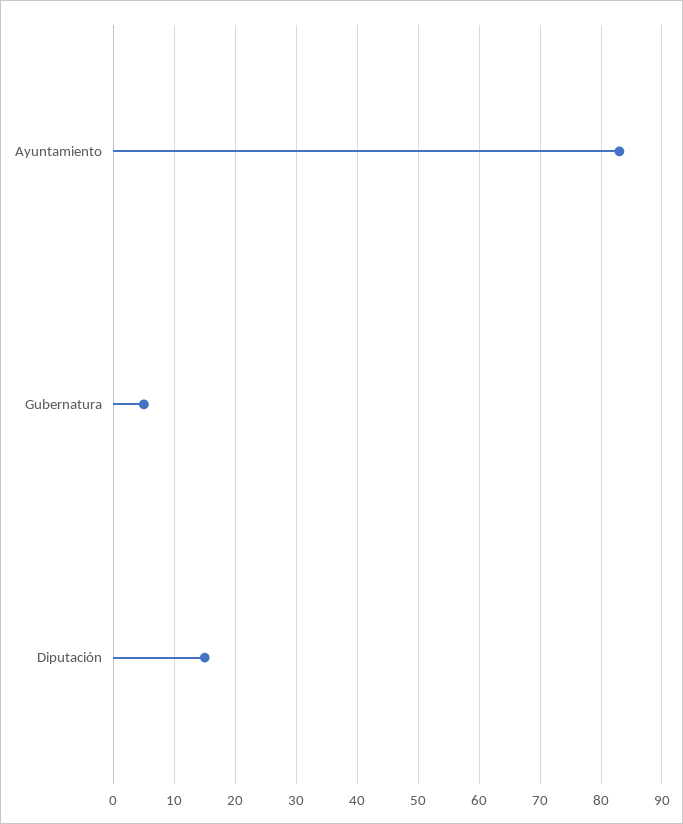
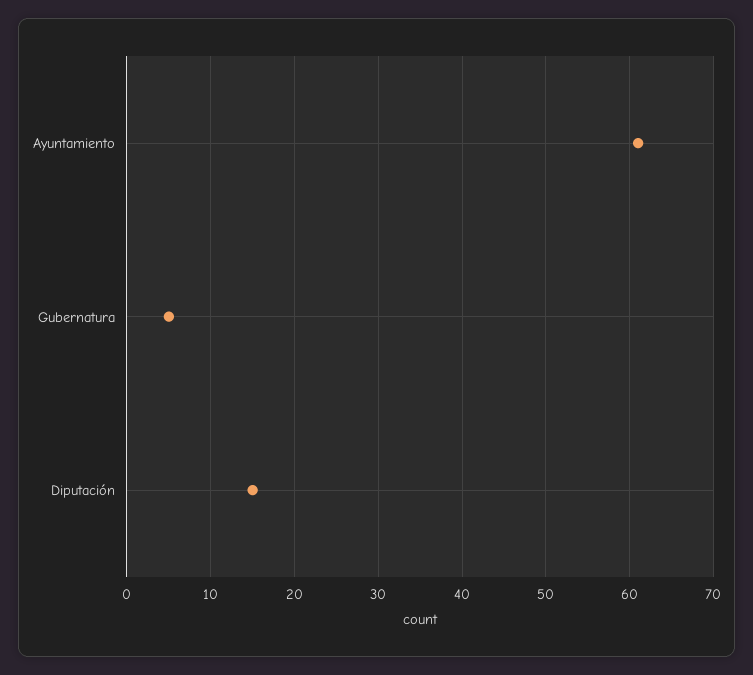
Ayuntamiento: 83 -> 61

